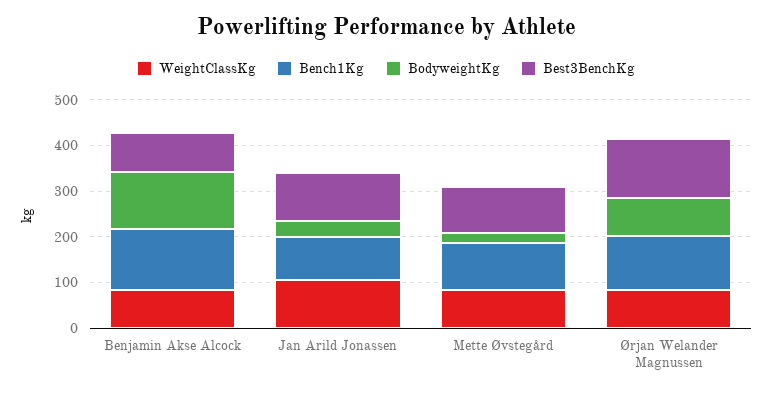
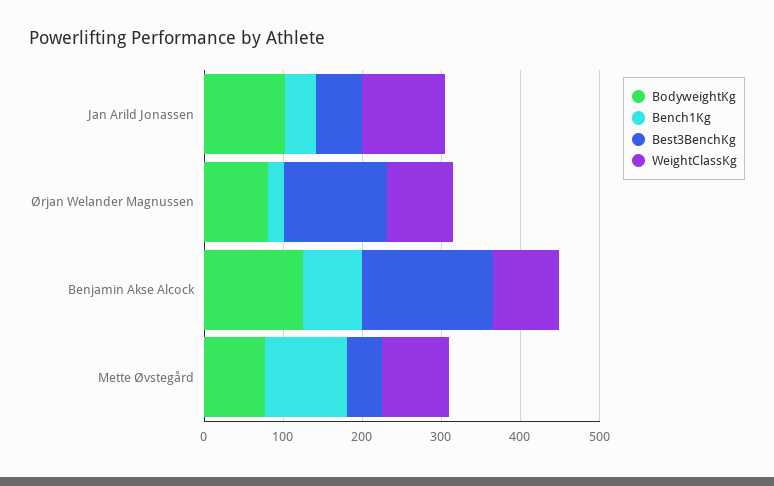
Bench1Kg, Benjamin Akse Alcock: 140 -> 80
Best3BenchKg, Benjamin Akse Alcock: 80 -> 160
Bench1Kg, Jan Arild Jonassen: 100 -> 40
BodyweightKg, Jan Arild Jonassen: 40 -> 100
Best3BenchKg, Jan Arild Jonassen: 100 -> 60
BodyweightKg, Mette Øvstegård: 20 -> 80
Best3BenchKg, Mette Øvstegård: 100 -> 40
Bench1Kg, Ørjan Welander Magnussen: 120 -> 20

